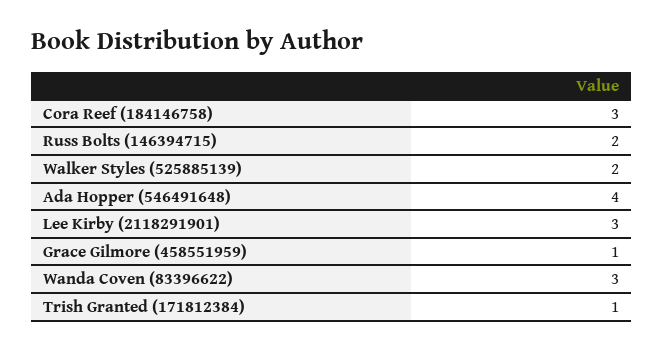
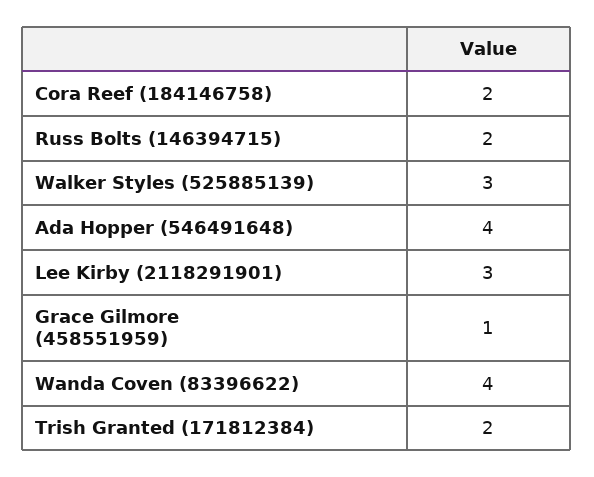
Cora Reef (184146758): 3 -> 2
Walker Styles (525885139): 2 -> 3
Wanda Coven (83396622): 3 -> 4
Trish Granted (171812384): 1 -> 2

